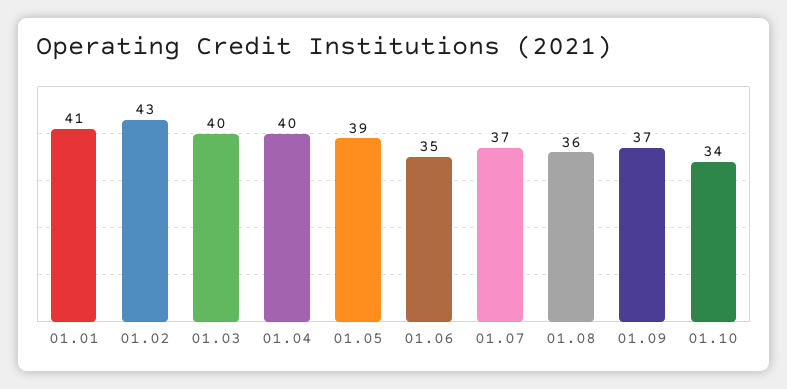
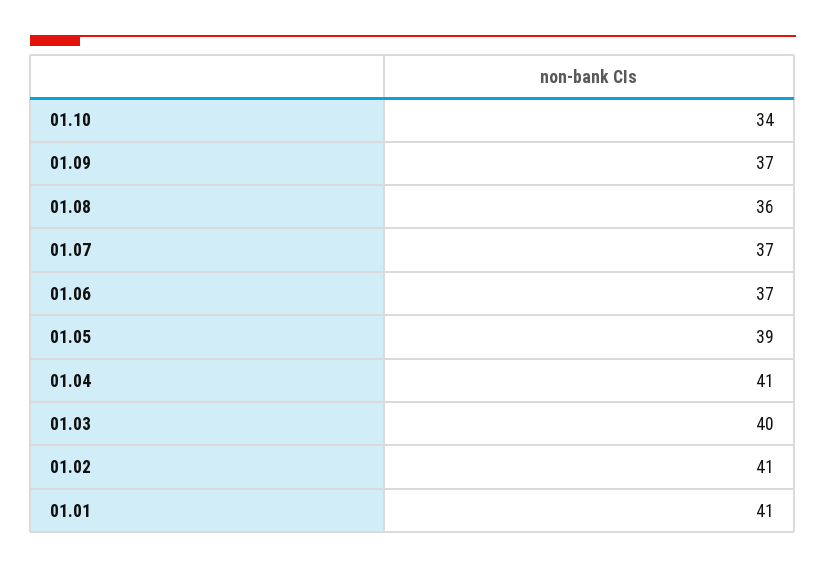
01.02: 43 -> 41
01.04: 40 -> 41
01.06: 35 -> 37

